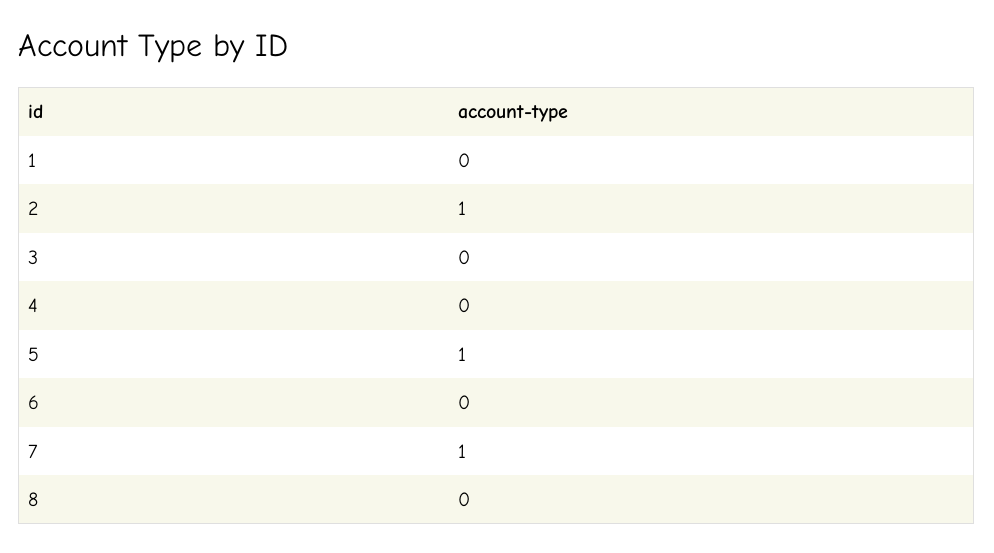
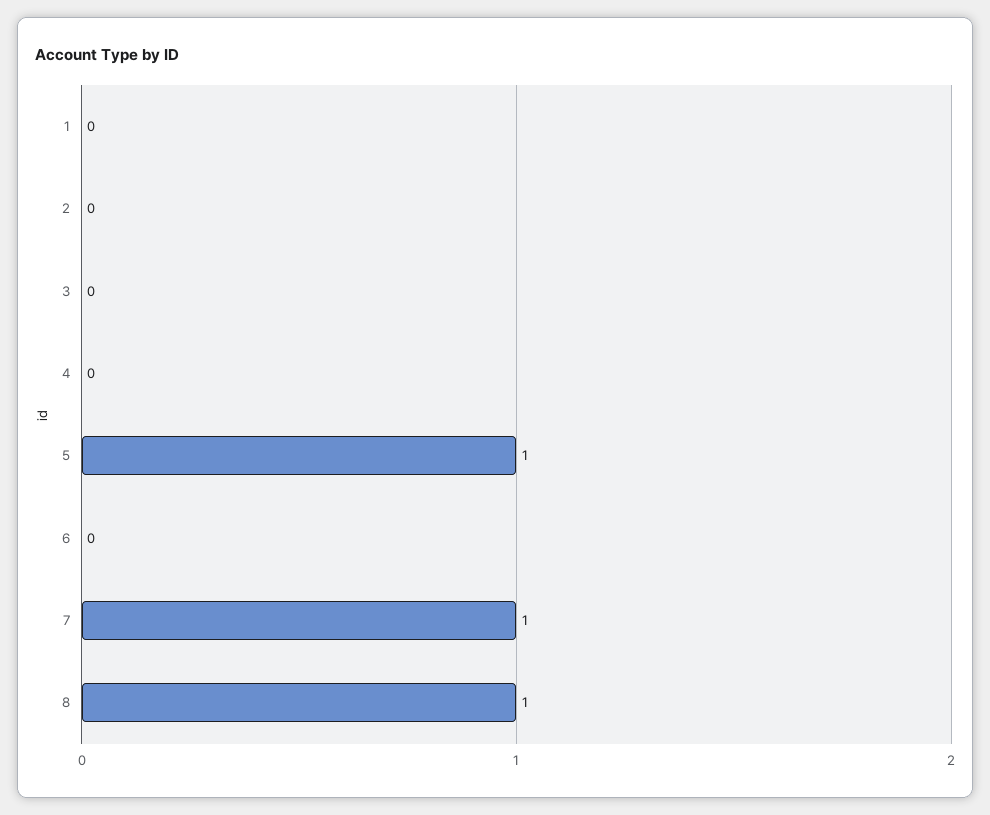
2: 1 -> 0
8: 0 -> 1

